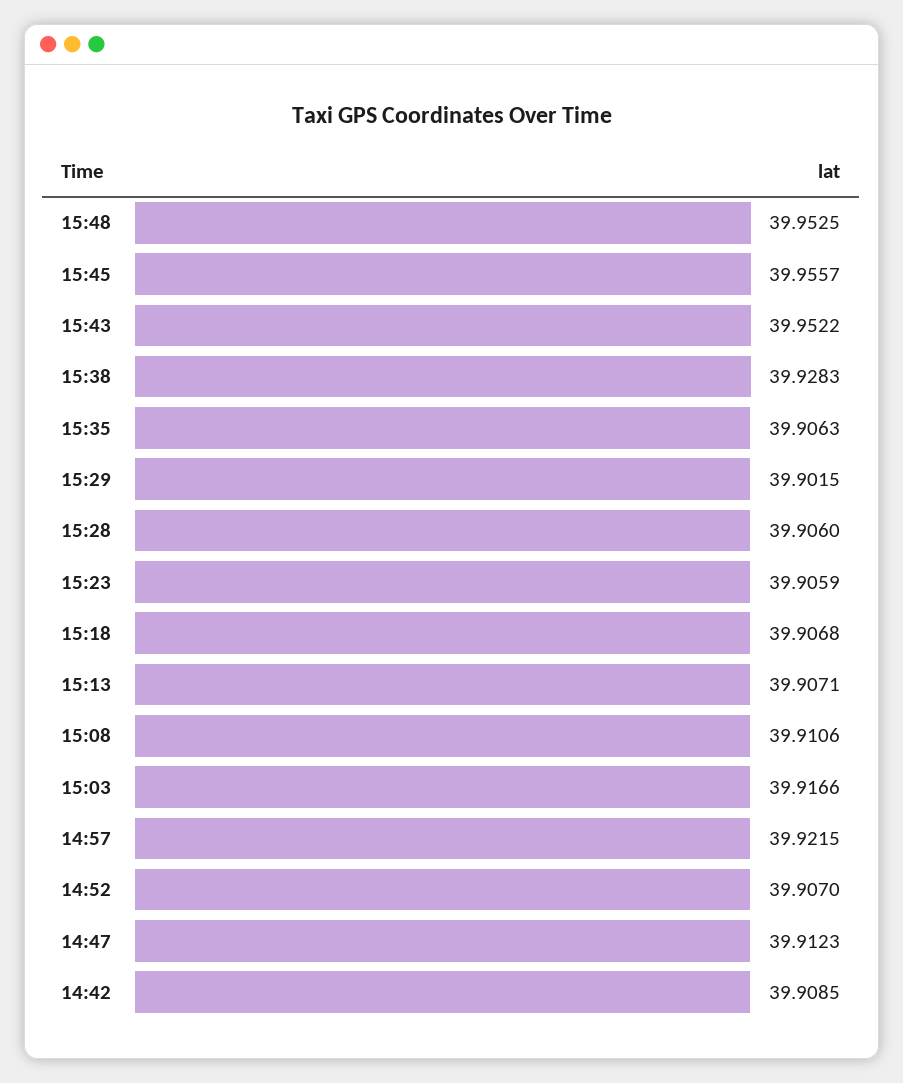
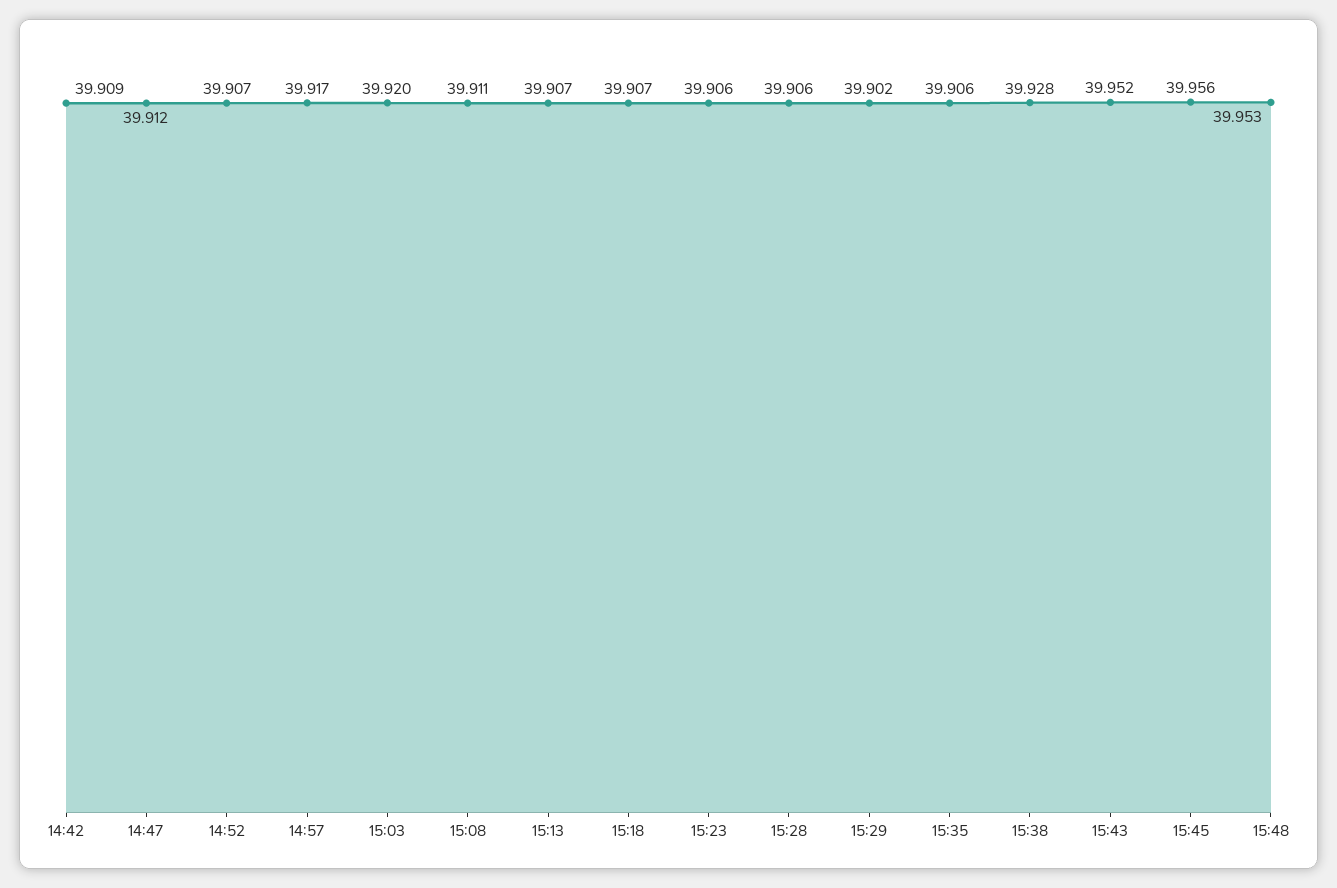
15:03: 39.9166 -> 39.92
14:57: 39.9215 -> 39.917

